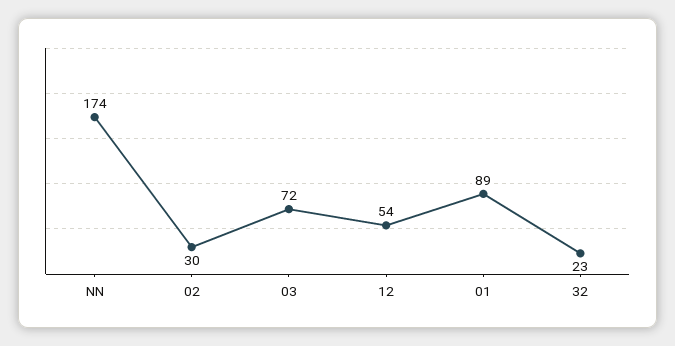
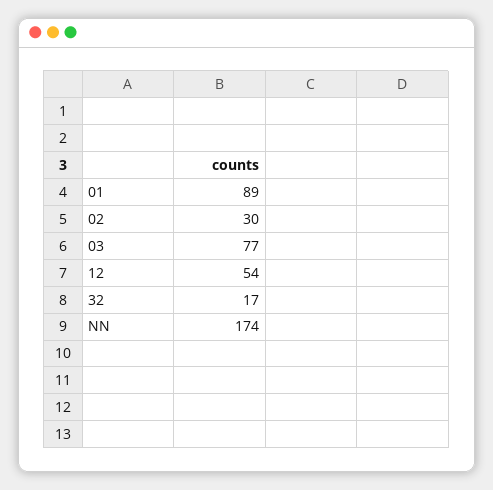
03: 72 -> 77
32: 23 -> 17

